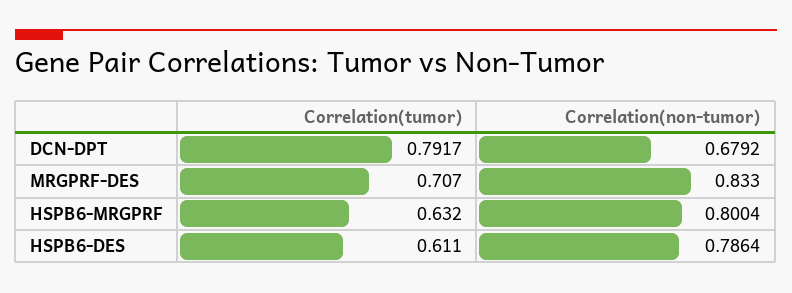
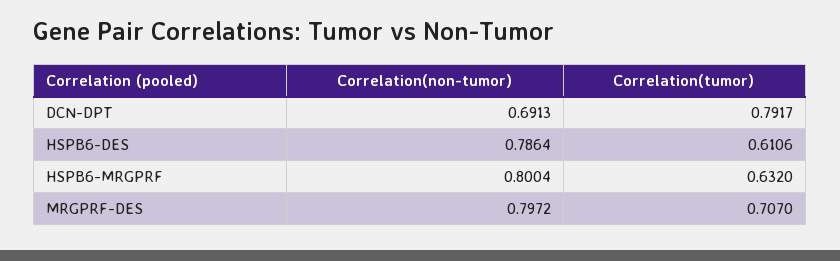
Correlation(non-tumor), DCN-DPT: 0.6792 -> 0.6913
Correlation(non-tumor), MRGPRF-DES: 0.833 -> 0.7972
Correlation(tumor), HSPB6-DES: 0.611 -> 0.6106

